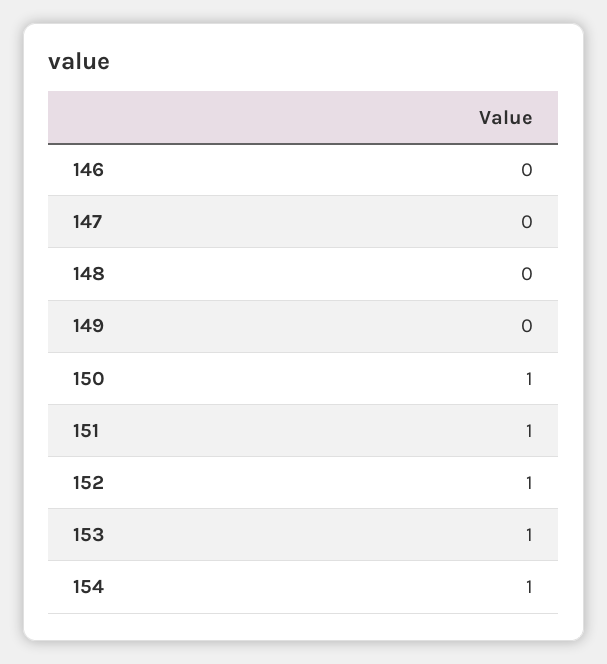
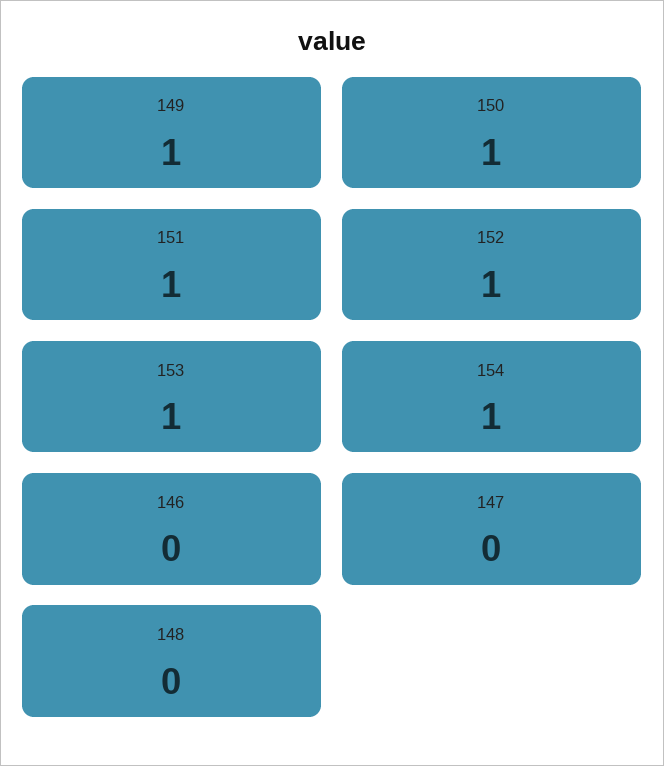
149: 0 -> 1

